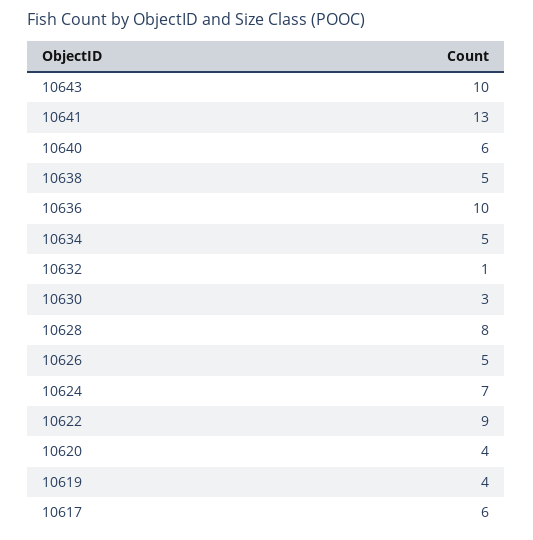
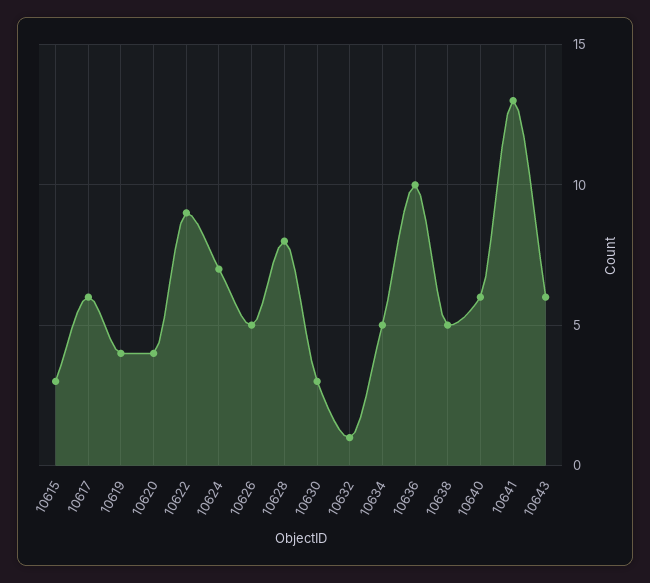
10643: 10 -> 6
10615: none -> 3

